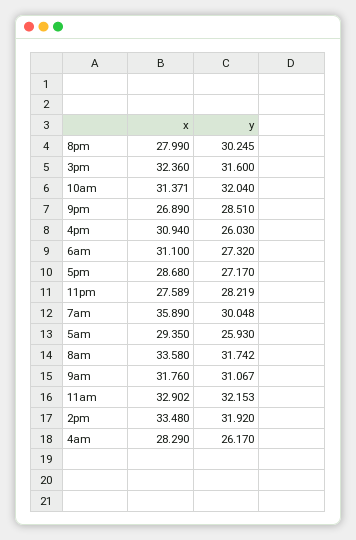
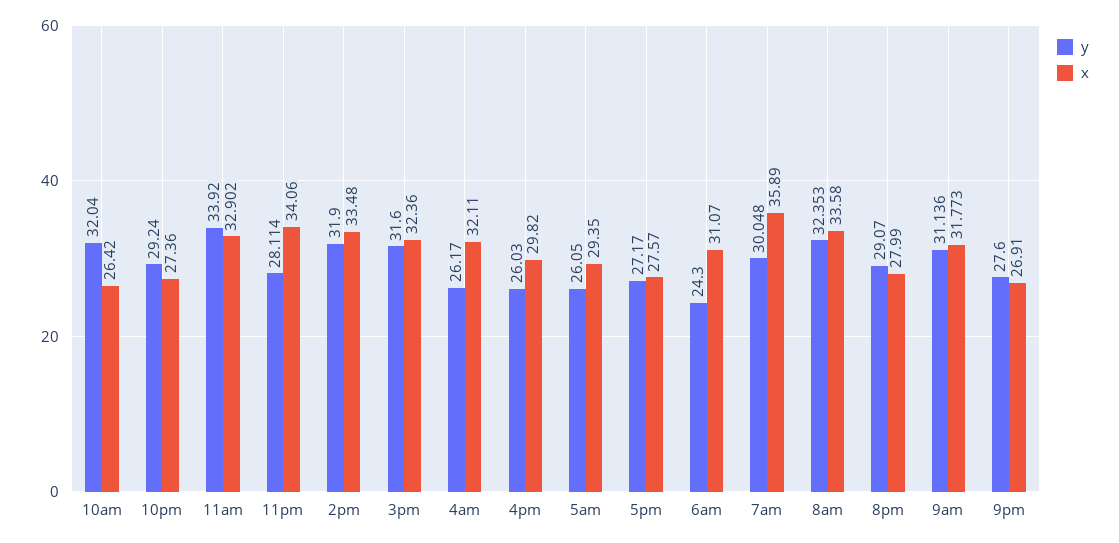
y, 8pm: 30.245 -> 29.07
x, 10am: 31.371 -> 26.42
x, 9pm: 26.89 -> 26.91
y, 9pm: 28.51 -> 27.6
x, 4pm: 30.94 -> 29.82
x, 6am: 31.1 -> 31.07
y, 6am: 27.32 -> 24.3
x, 5pm: 28.68 -> 27.57
x, 11pm: 27.589 -> 34.06
y, 11pm: 28.219 -> 28.114
y, 5am: 25.93 -> 26.05
y, 8am: 31.742 -> 32.353
x, 9am: 31.76 -> 31.773
y, 9am: 31.067 -> 31.136
y, 11am: 32.153 -> 33.92
y, 2pm: 31.92 -> 31.9
x, 4am: 28.29 -> 32.11
y, 10pm: none -> 29.24
x, 10pm: none -> 27.36

